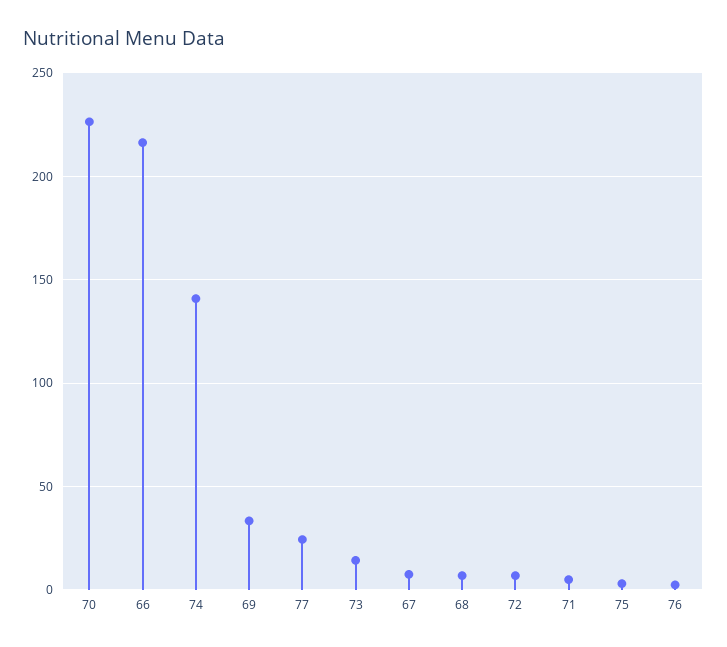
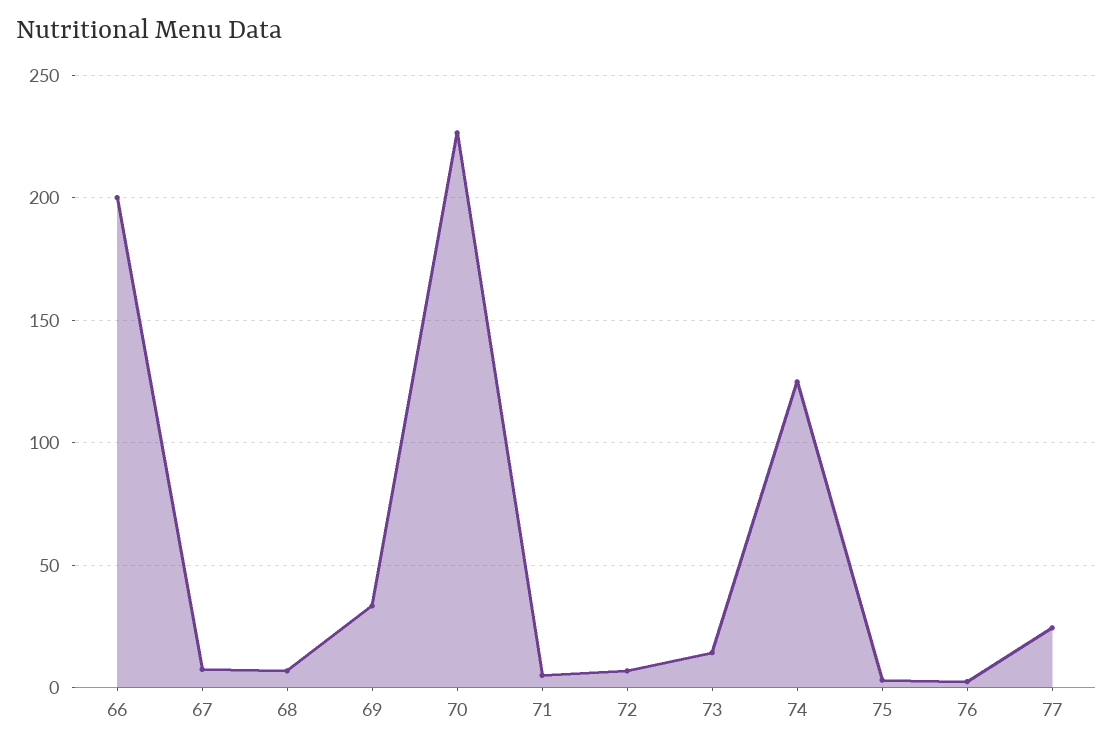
66: 215 -> 200
74: 140 -> 125

